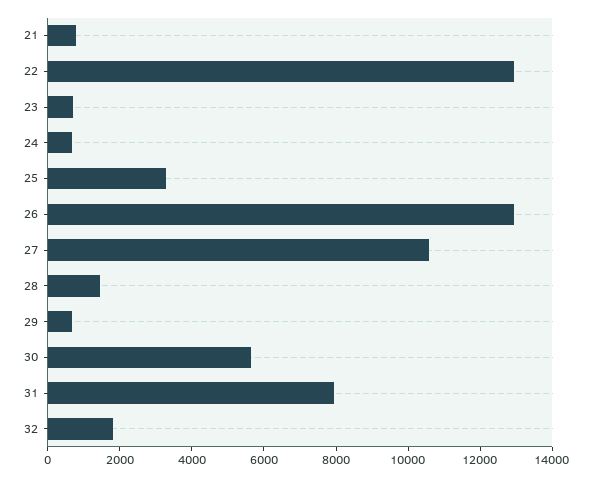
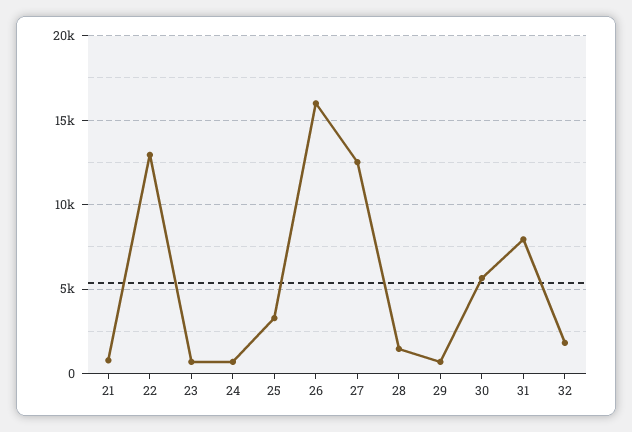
26: 13000 -> 16000
27: 10500 -> 12500

